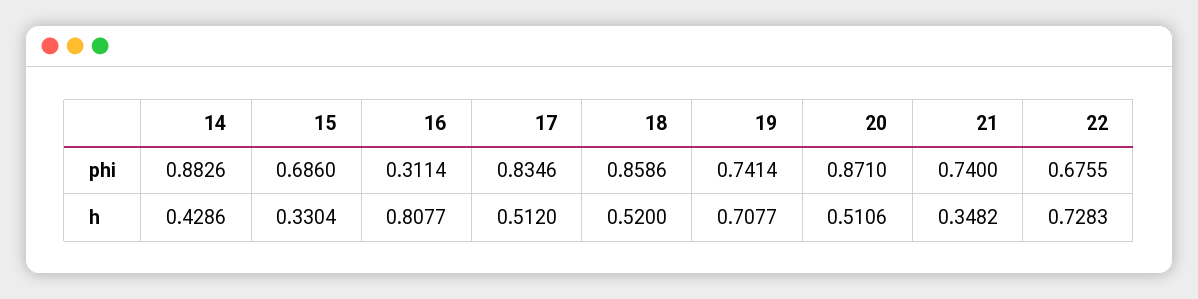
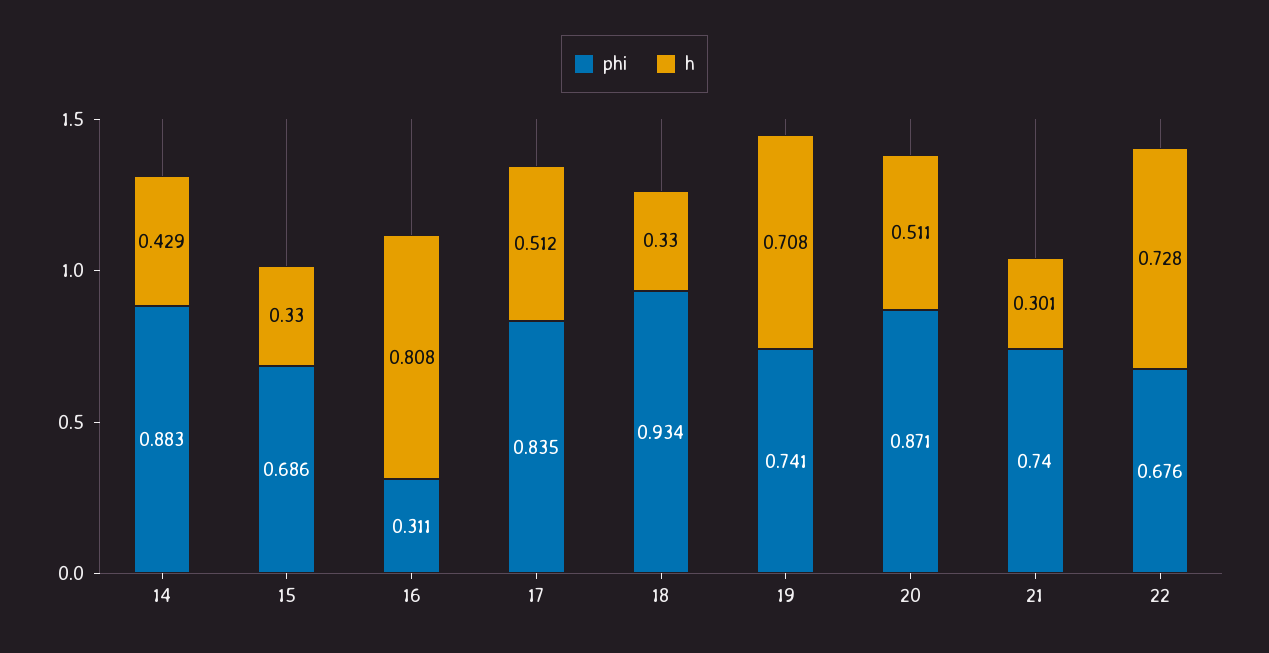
phi, 18: 0.8586 -> 0.934
h, 18: 0.52 -> 0.33
h, 21: 0.3482 -> 0.301

